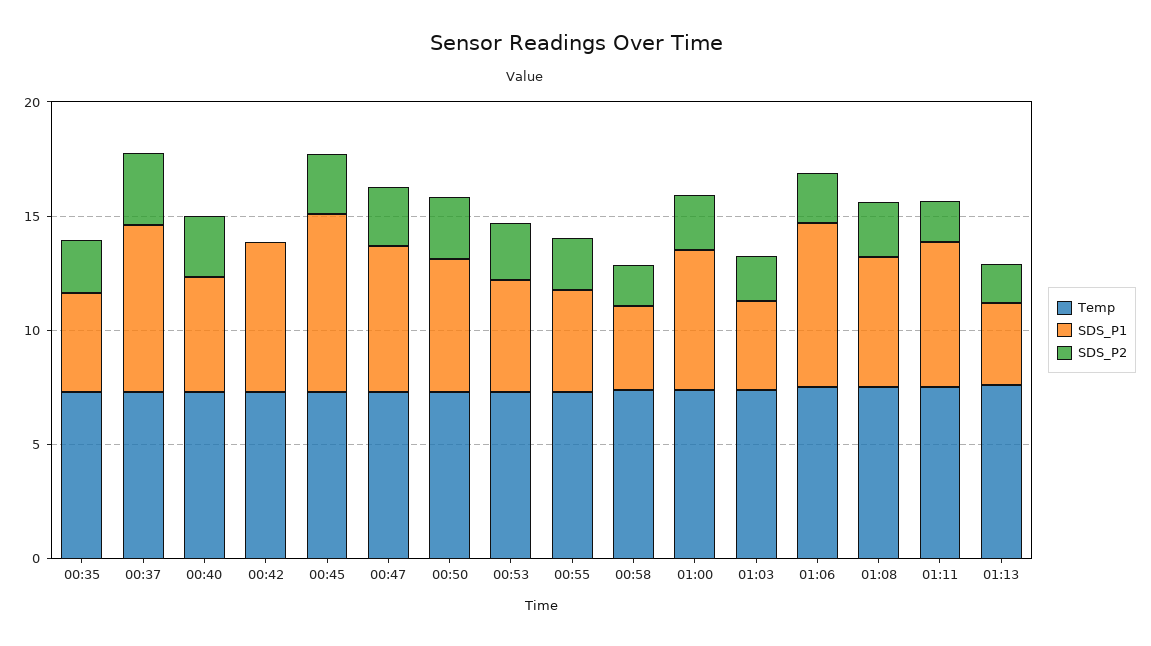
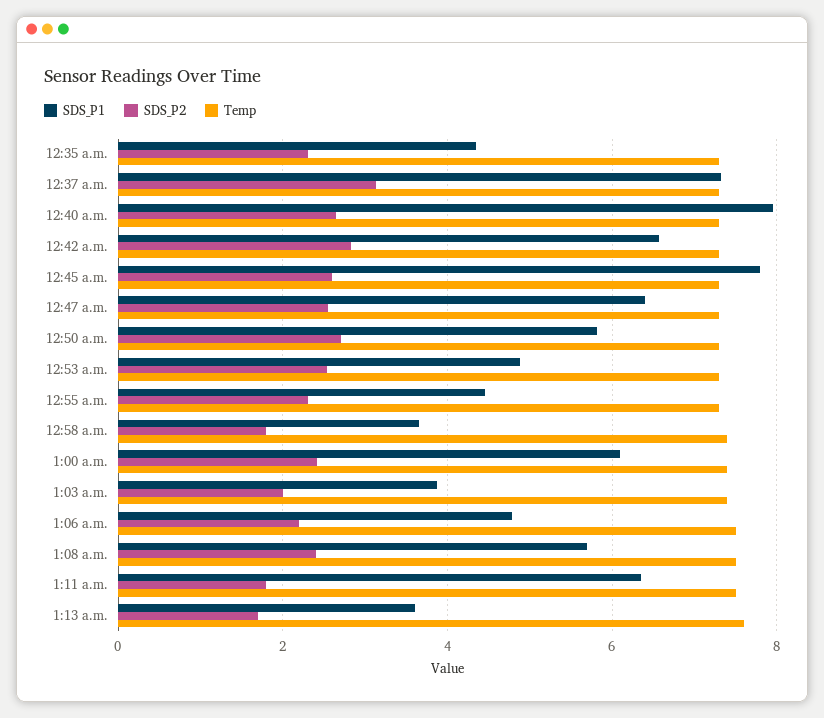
SDS_P1, 00:40: 5 -> 8
SDS_P2, 00:42: 0 -> 2.8
SDS_P1, 01:06: 7 -> 4.8

